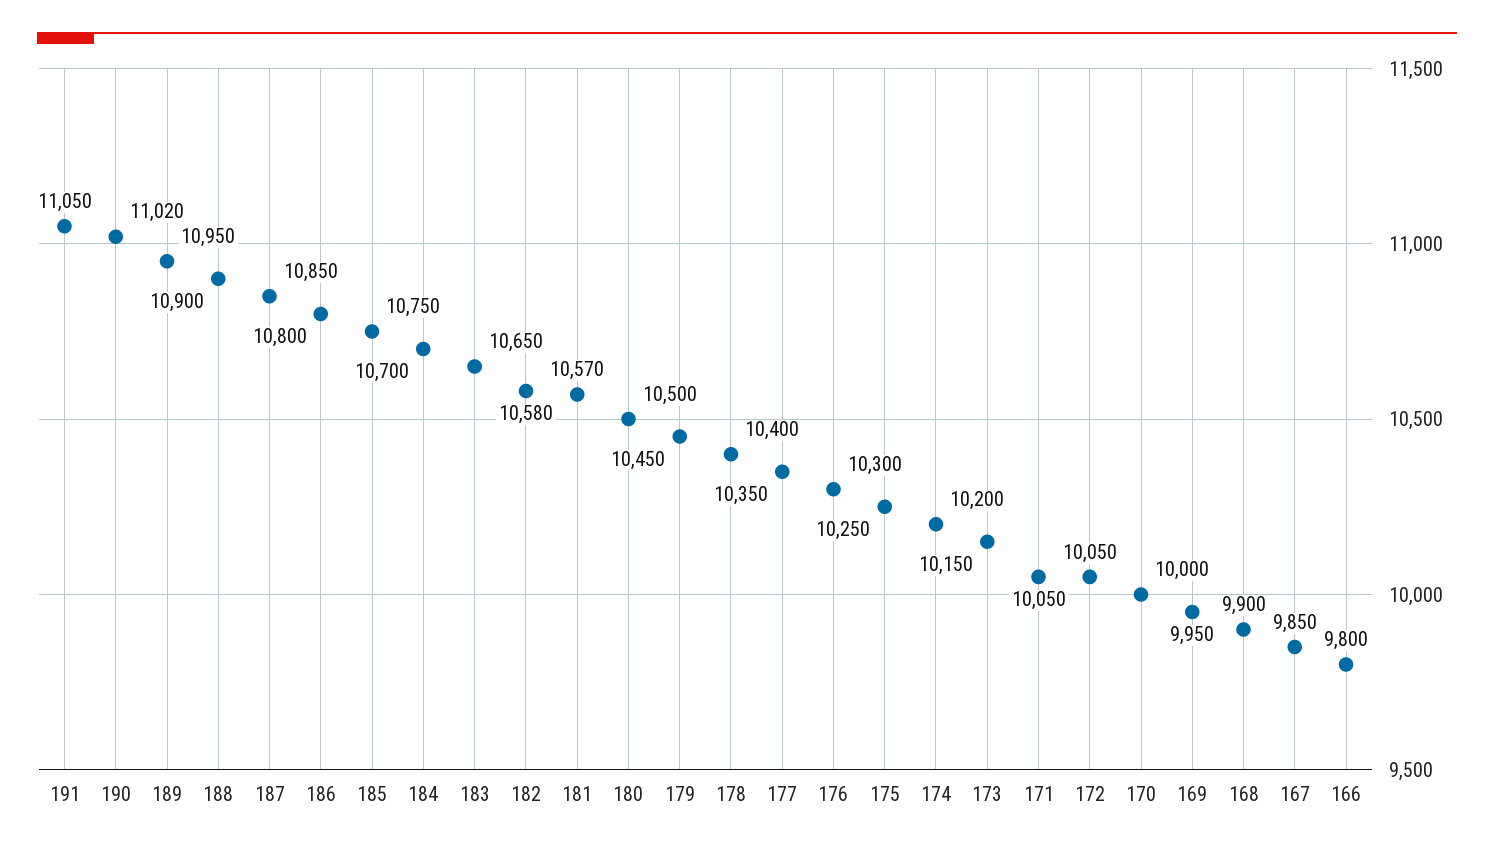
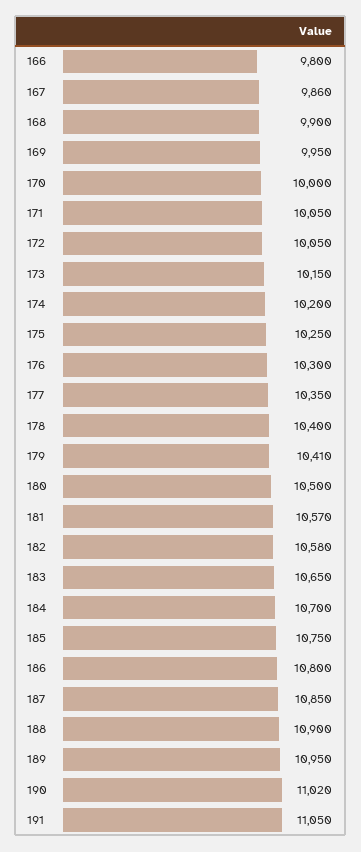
179: 10450 -> 10410
167: 9850 -> 9860

